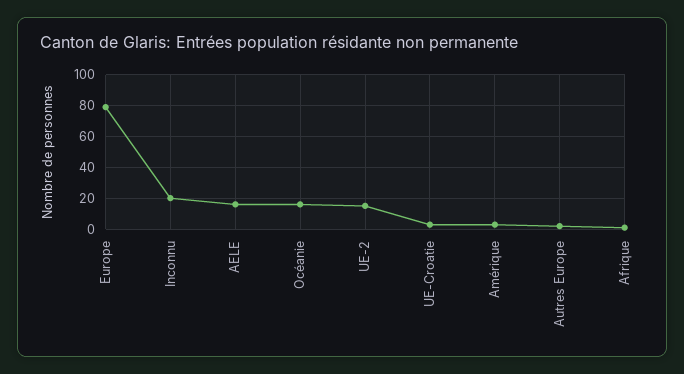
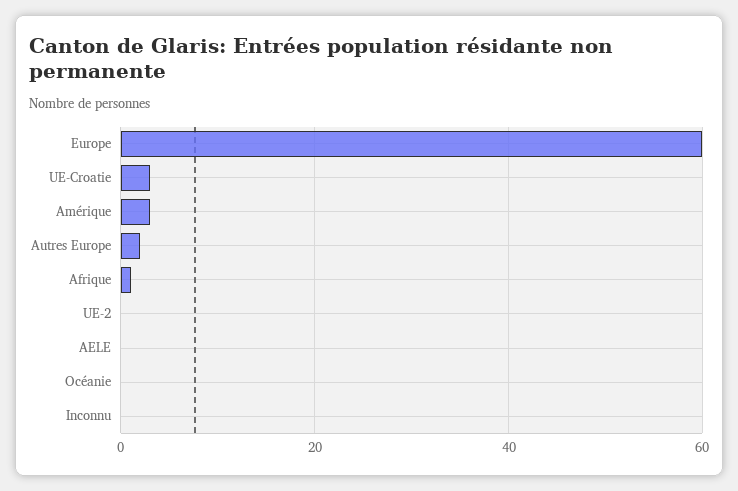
Europe: 80 -> 60
Inconnu: 20 -> 0
AELE: 15 -> 0
Océanie: 15 -> 0
UE-2: 15 -> 0

